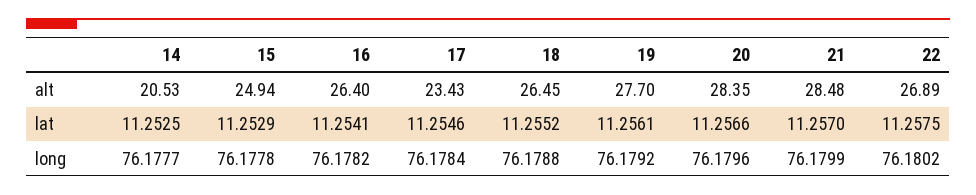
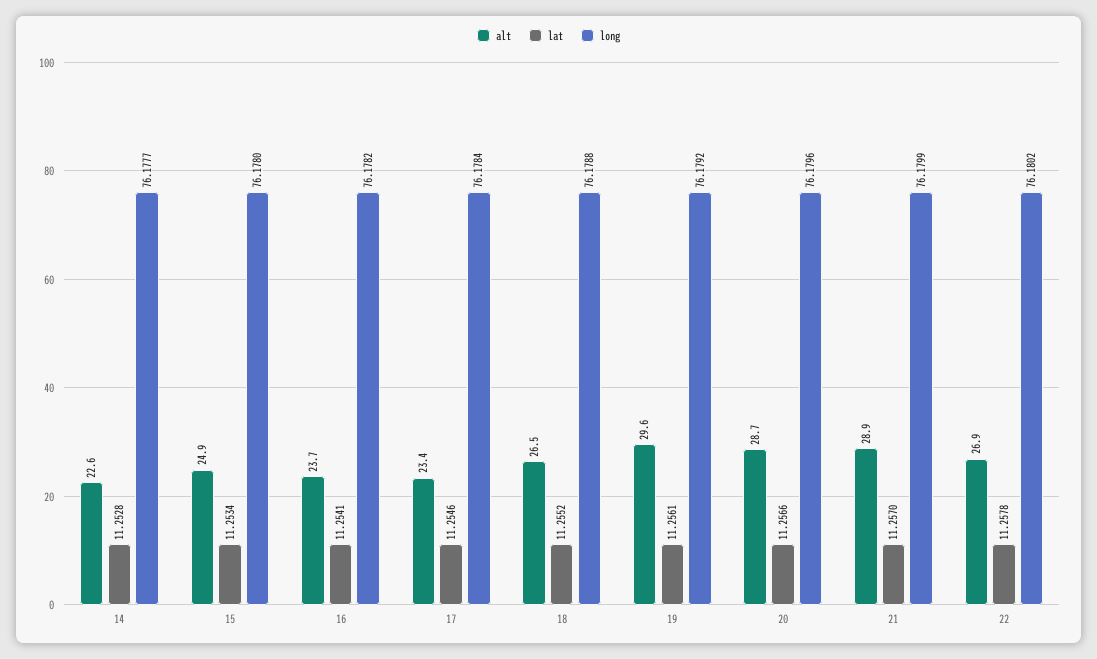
alt, 14: 20.53 -> 22.6
alt, 16: 26.4 -> 23.7
alt, 19: 27.7 -> 29.6
alt, 20: 28.35 -> 28.7
alt, 21: 28.48 -> 28.9
lat, 14: 11.2525 -> 11.2528
lat, 15: 11.2529 -> 11.2534
lat, 22: 11.2575 -> 11.2578
long, 15: 76.1778 -> 76.178

